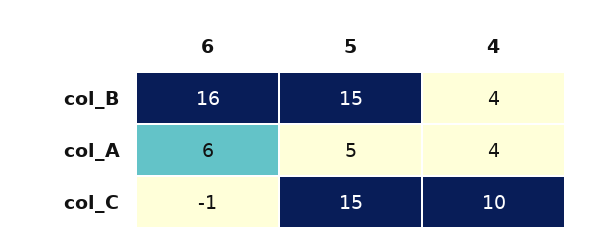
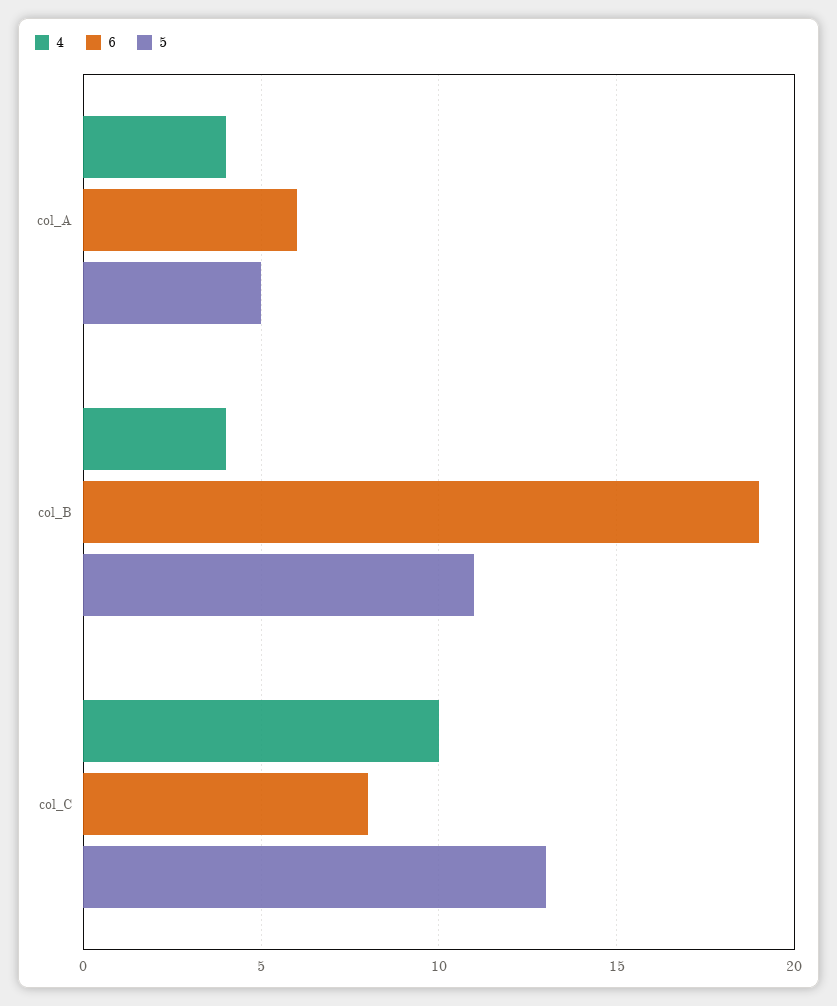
6, col_B: 16 -> 19
5, col_B: 15 -> 11
6, col_C: -1 -> 8
5, col_C: 15 -> 13

